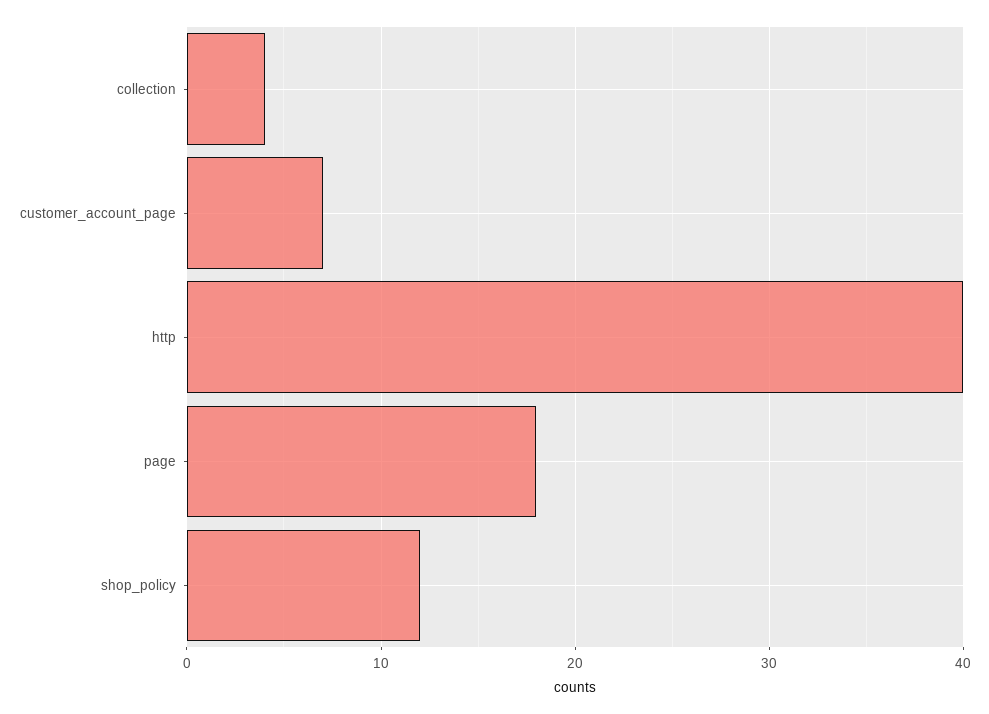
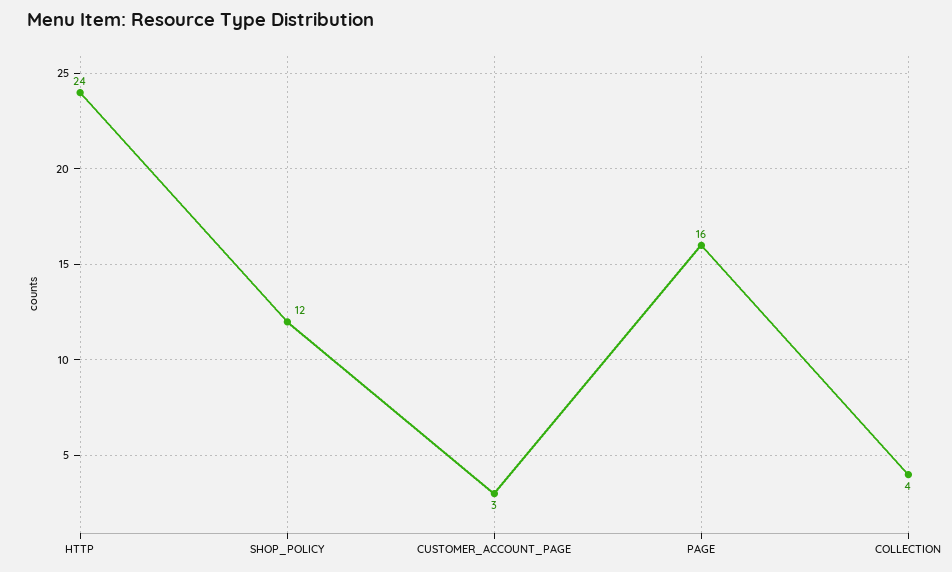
customer_account_page: 7 -> 3
http: 40 -> 24
page: 18 -> 16

